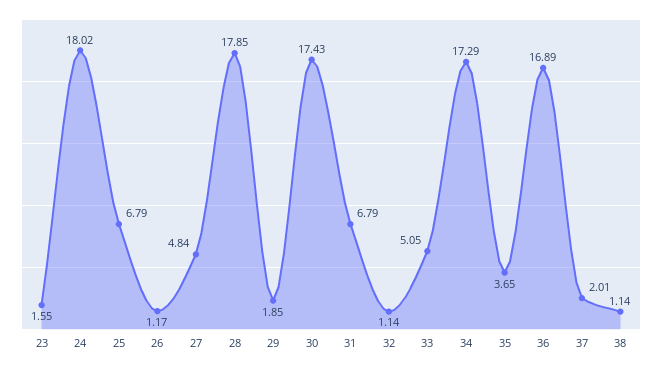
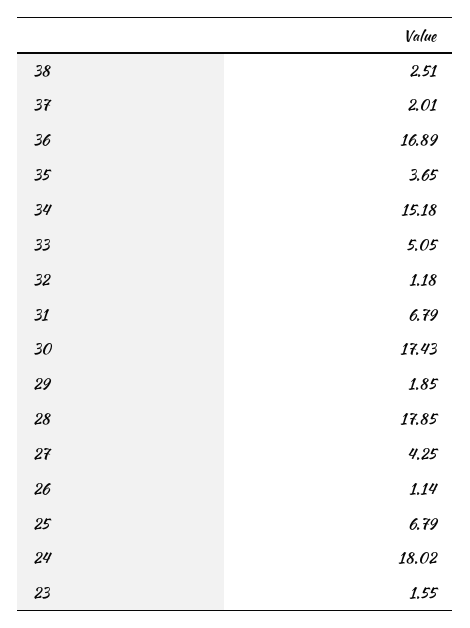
26: 1.17 -> 1.14
27: 4.84 -> 4.25
32: 1.14 -> 1.18
34: 17.29 -> 15.18
38: 1.14 -> 2.51

